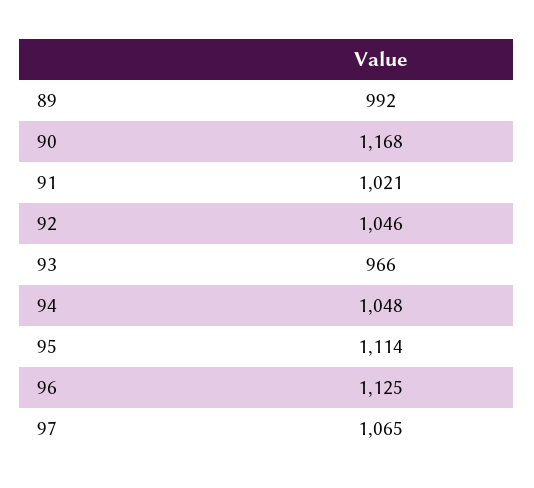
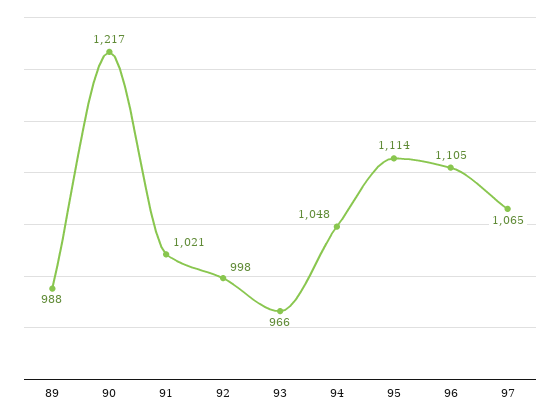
89: 992 -> 988
90: 1168 -> 1217
92: 1046 -> 998
96: 1125 -> 1105

